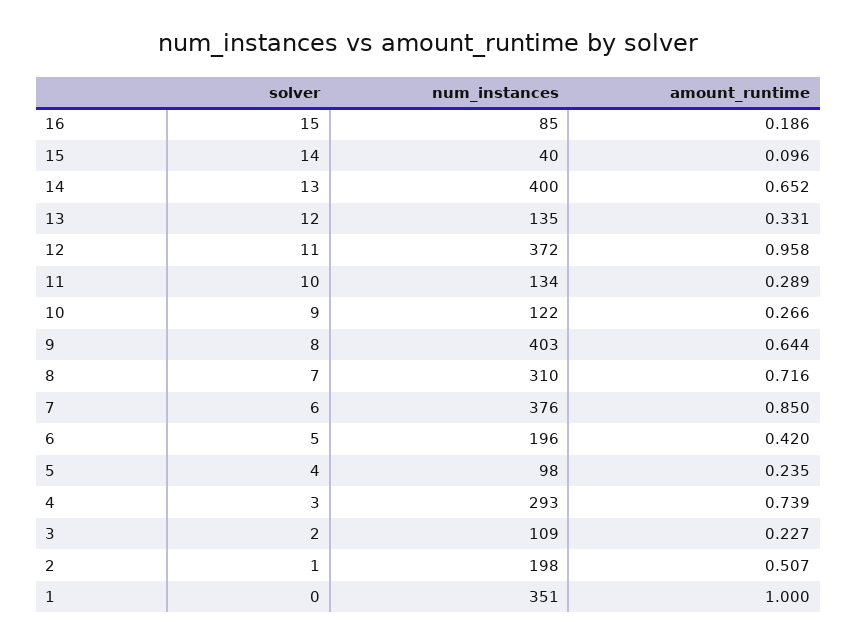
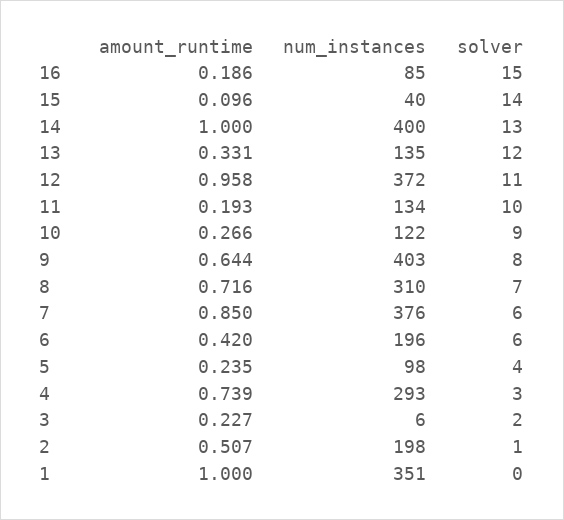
amount_runtime, 14: 0.652 -> 1
amount_runtime, 11: 0.289 -> 0.193
solver, 6: 5 -> 6
num_instances, 3: 109 -> 6

